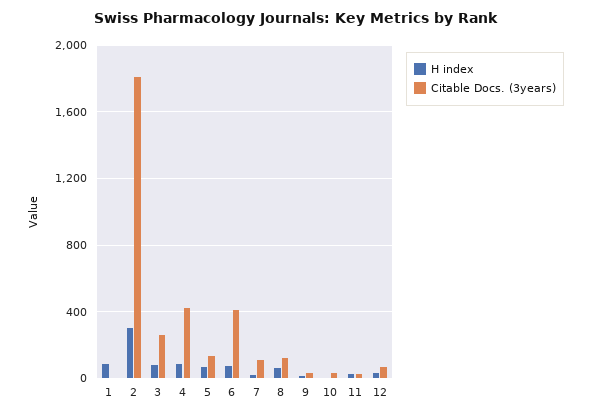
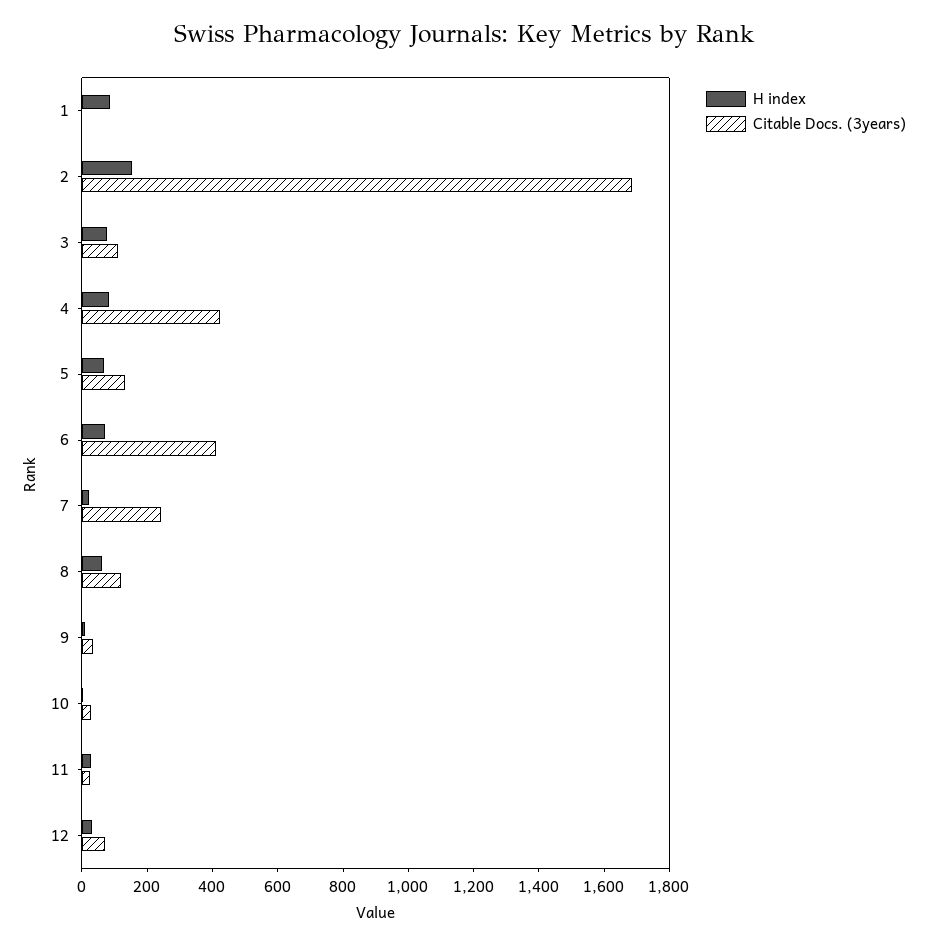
H index, 2: 300 -> 150
Citable Docs. (3years), 2: 1800 -> 1700
Citable Docs. (3years), 3: 250 -> 100
Citable Docs. (3years), 7: 100 -> 250

